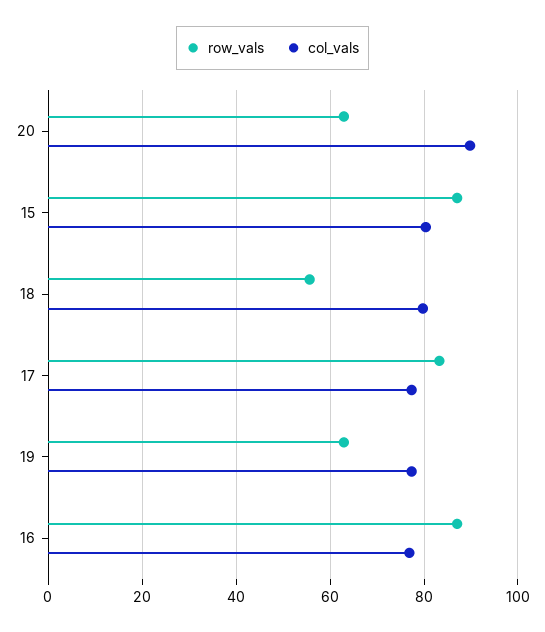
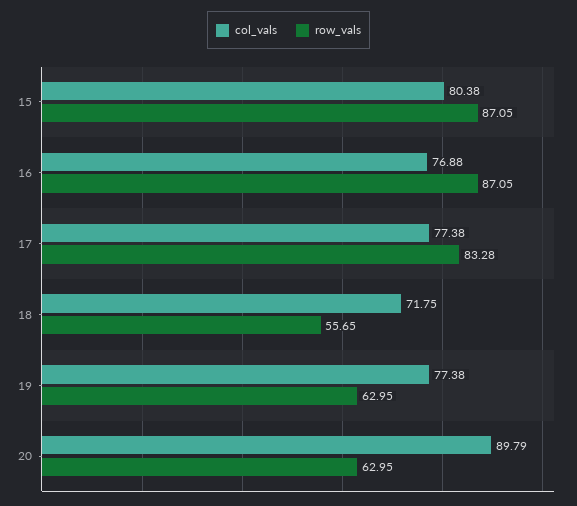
col_vals, 18: 80 -> 71.75

